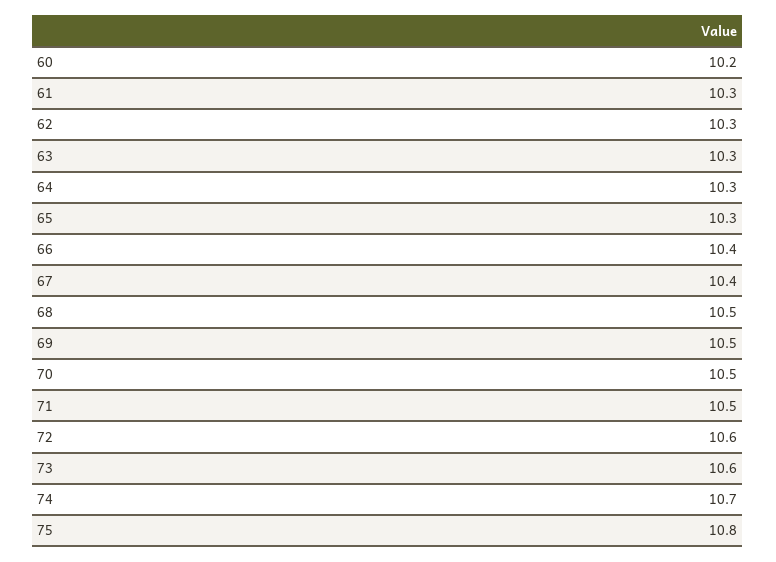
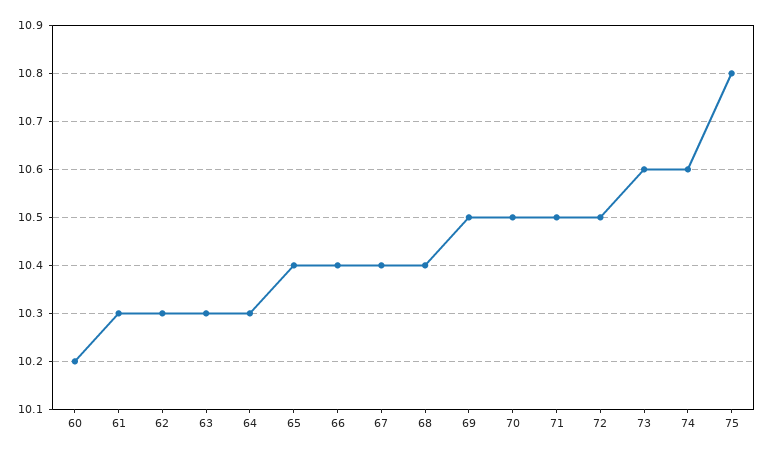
65: 10.3 -> 10.4
68: 10.5 -> 10.4
72: 10.6 -> 10.5
74: 10.7 -> 10.6

